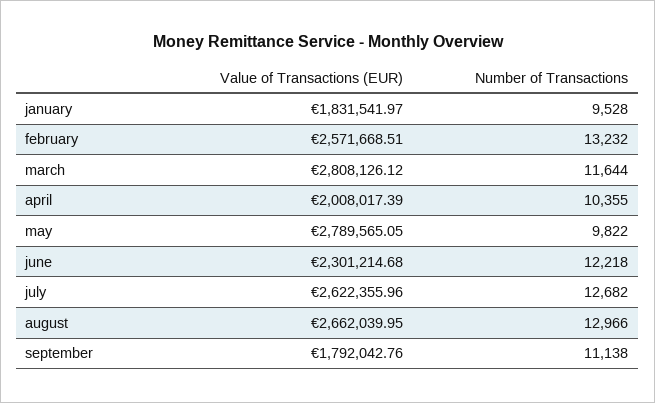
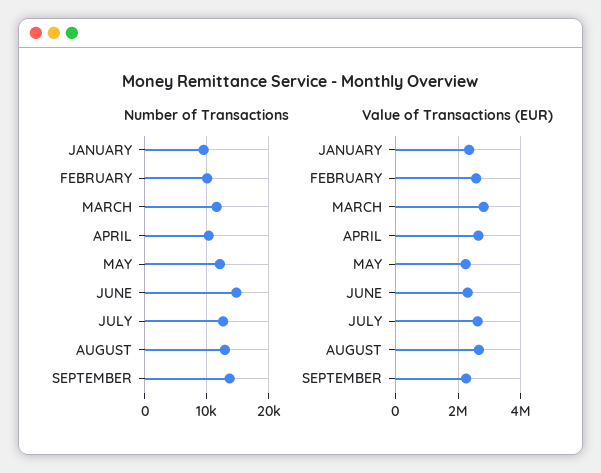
Value of Transactions (EUR), january: 1831541.97 -> 2400000
Number of Transactions, february: 13232 -> 10000
Value of Transactions (EUR), april: 2008017.39 -> 2600000
Value of Transactions (EUR), may: 2789565.05 -> 2200000
Number of Transactions, may: 9822 -> 12000
Number of Transactions, june: 12218 -> 15000
Value of Transactions (EUR), september: 1792042.76 -> 2200000
Number of Transactions, september: 11138 -> 14000

